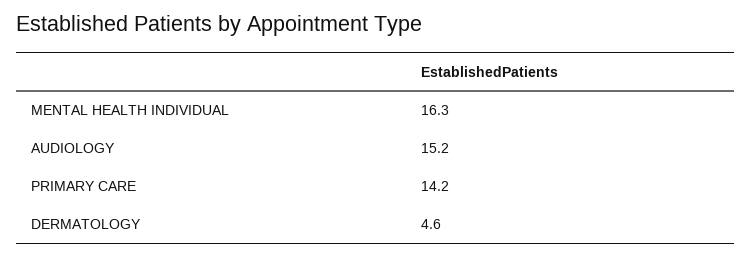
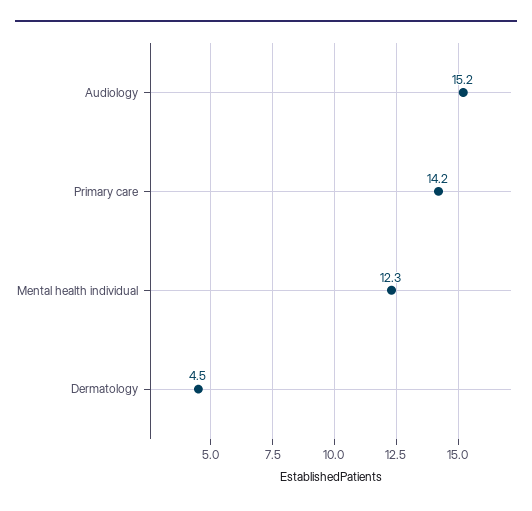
MENTAL HEALTH INDIVIDUAL: 16.3 -> 12.3
DERMATOLOGY: 4.6 -> 4.5

